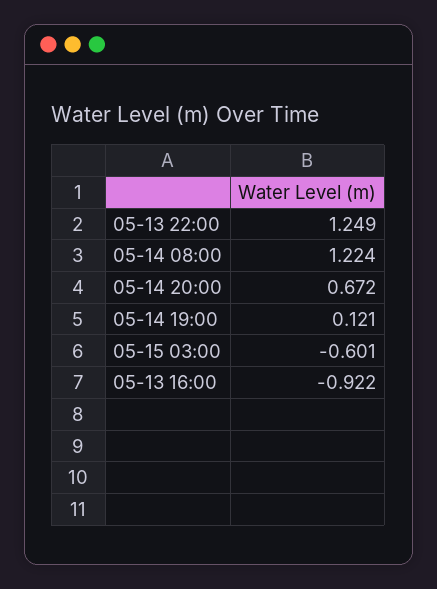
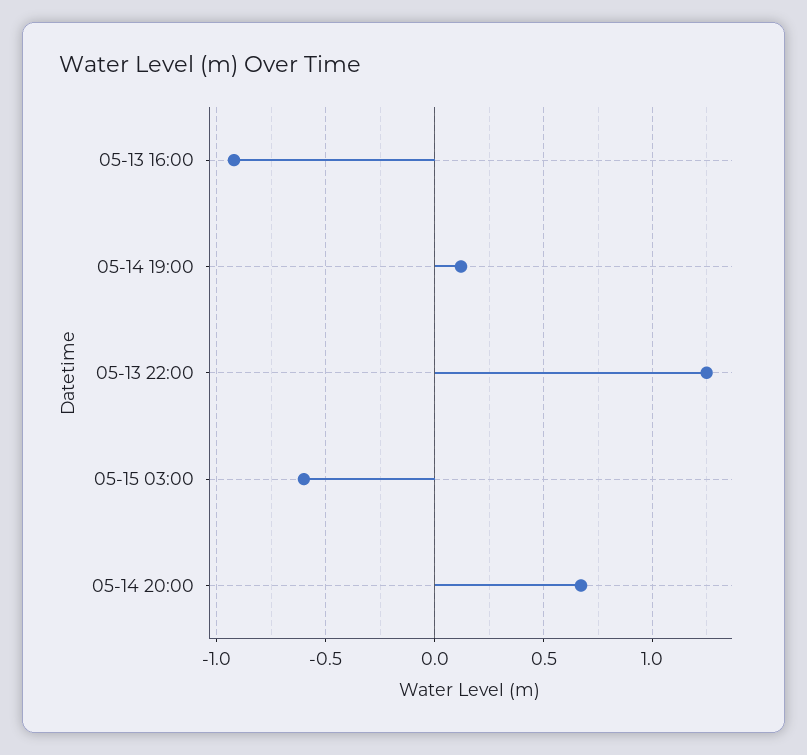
05-14 08:00: 1.224 -> none

